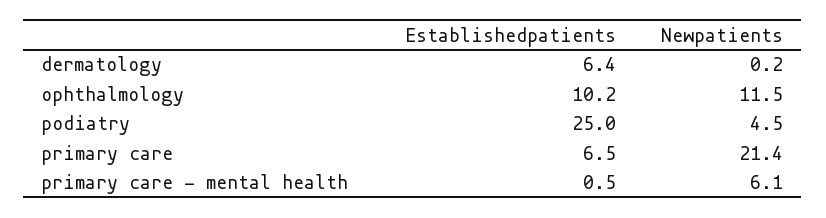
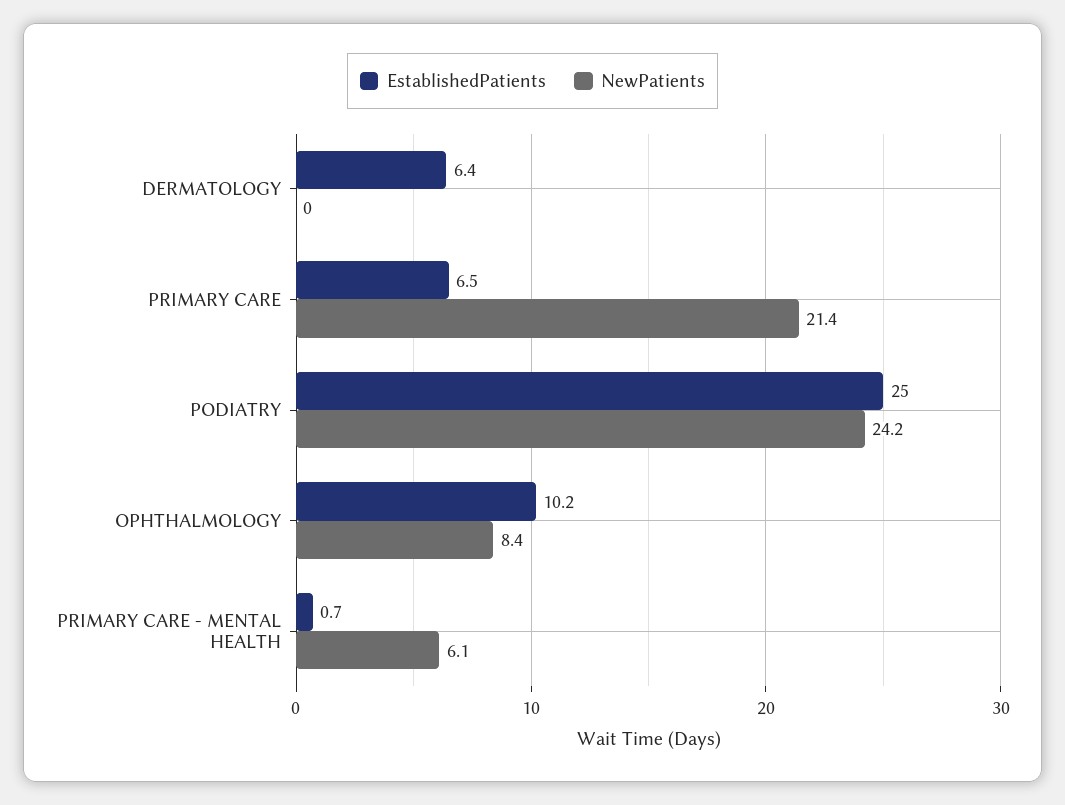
Newpatients, dermatology: 0.2 -> 0
Newpatients, ophthalmology: 11.5 -> 8.4
Newpatients, podiatry: 4.5 -> 24.2
Establishedpatients, primary care - mental health: 0.5 -> 0.7

